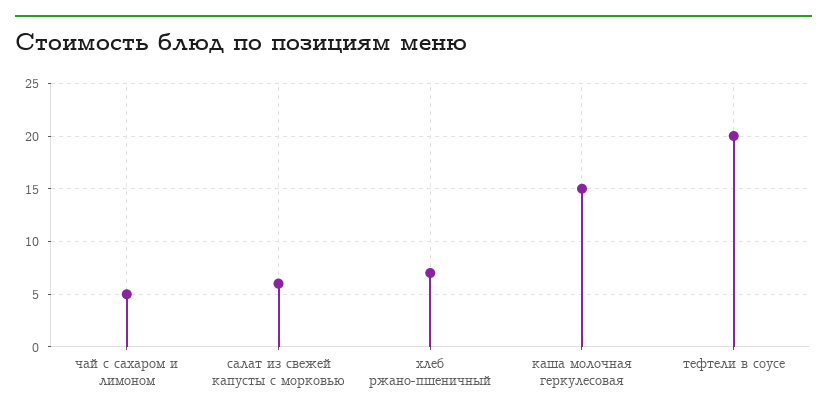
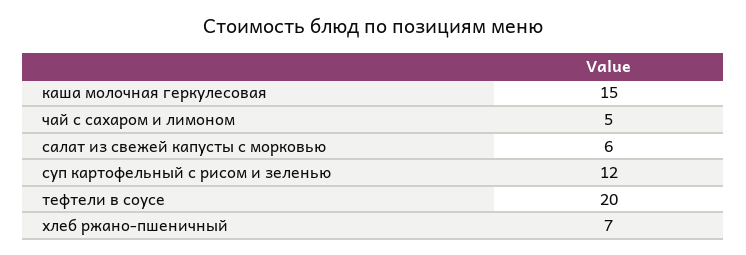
суп картофельный с рисом и зеленью: none -> 12

